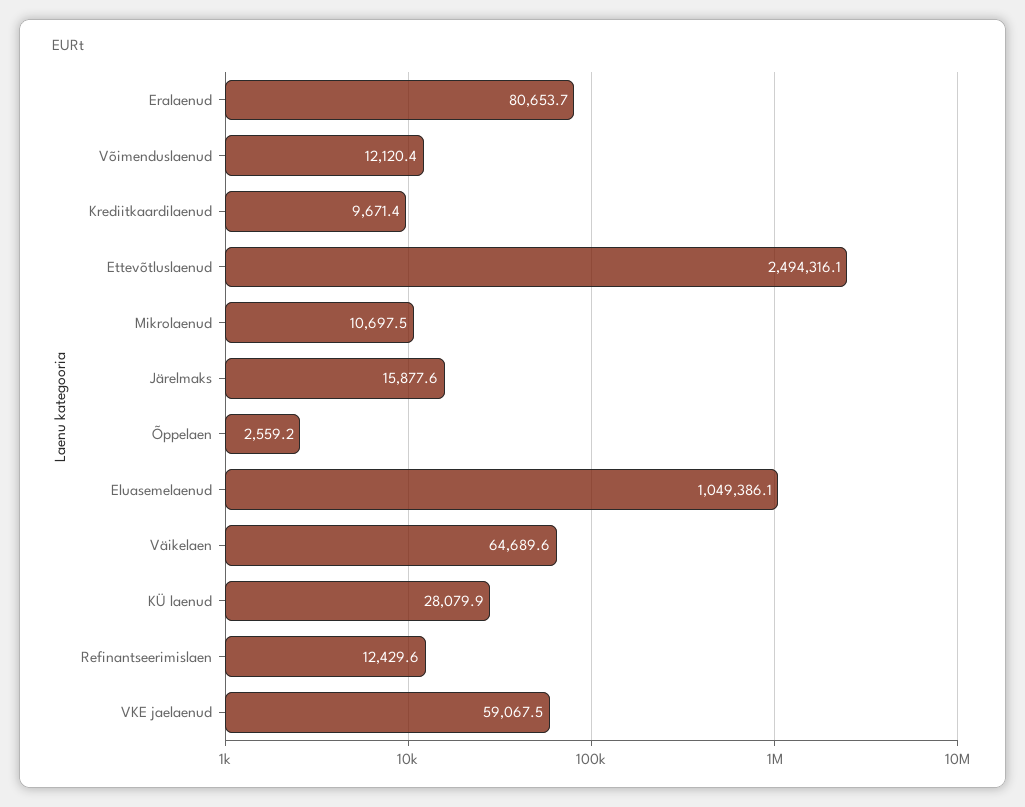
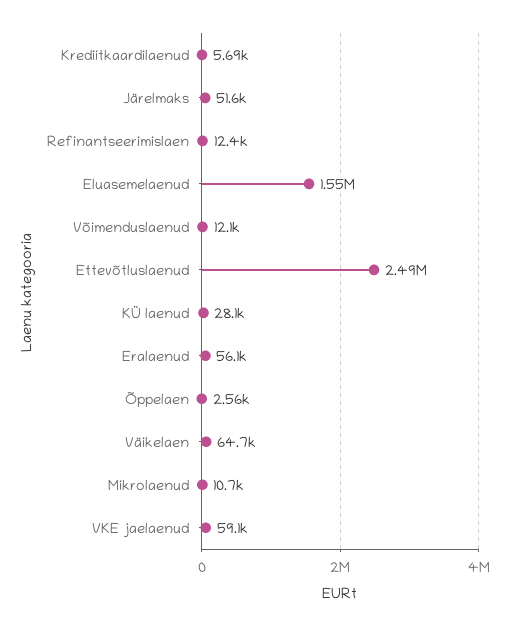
Eralaenud: 80653.7 -> 56100
Krediitkaardilaenud: 9671.4 -> 5690
Järelmaks: 15877.6 -> 51600
Eluasemelaenud: 1049386.1 -> 1550000

